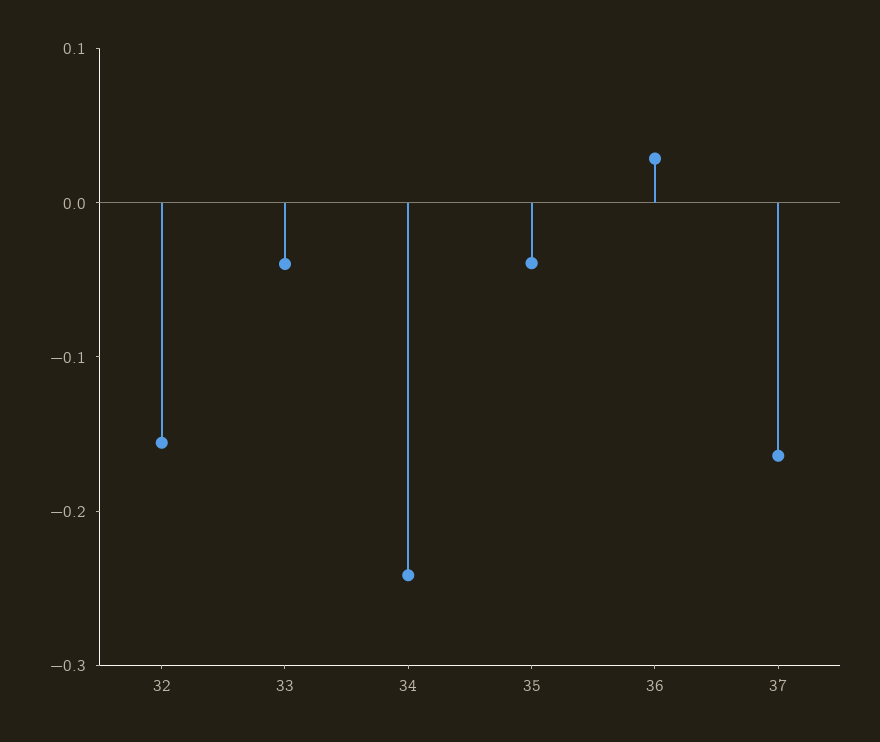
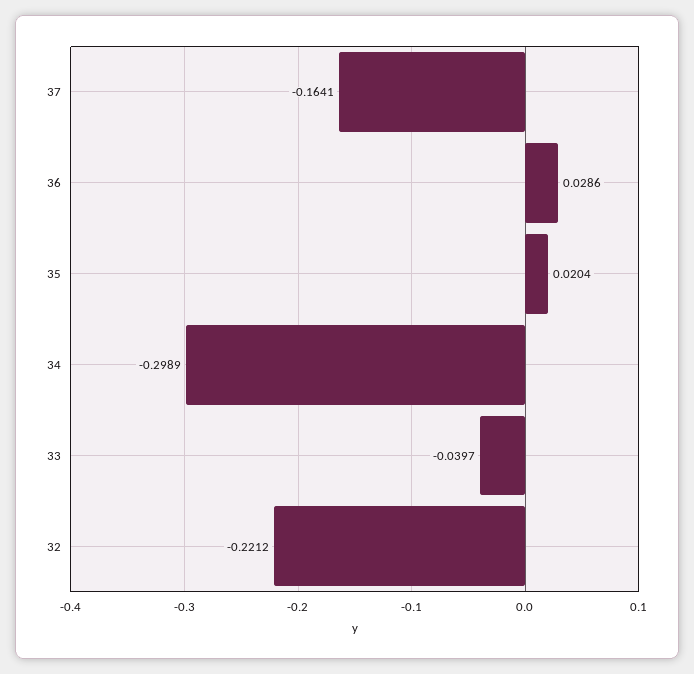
32: -0.16 -> -0.2212
34: -0.24 -> -0.2989
35: -0.04 -> 0.0204

